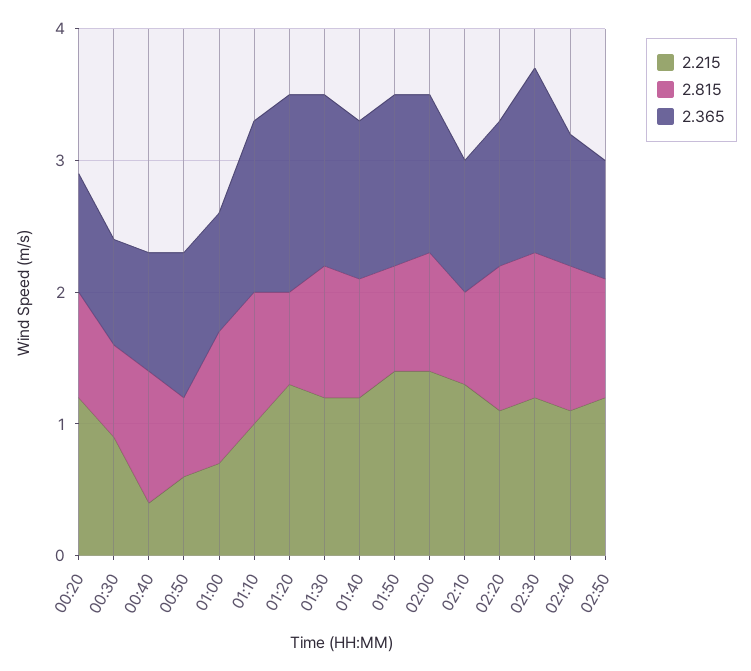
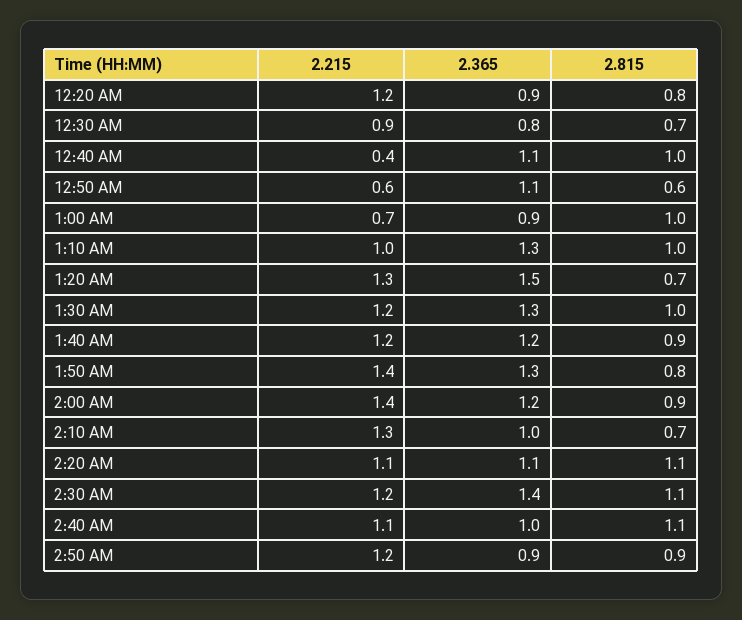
2.365, 00:40: 0.9 -> 1.1

